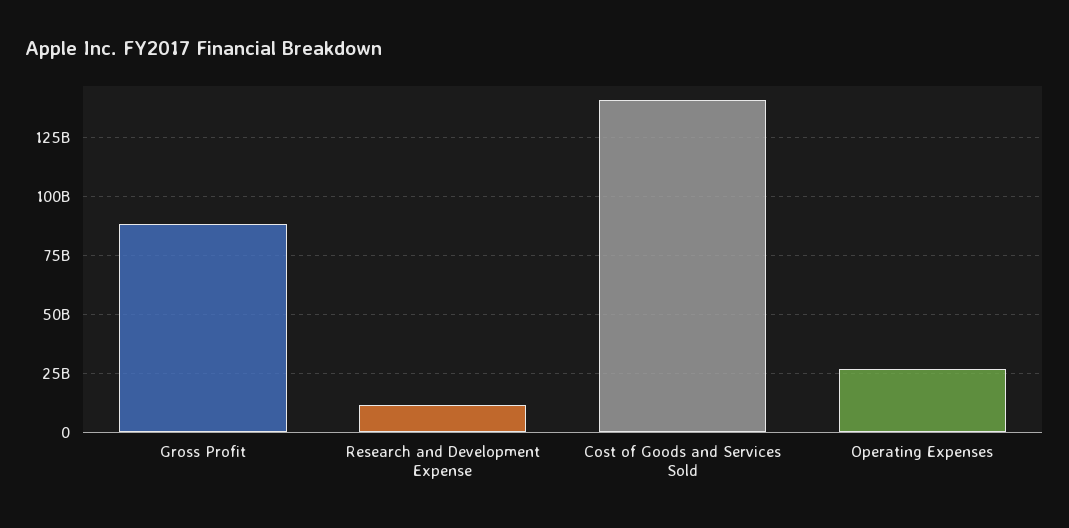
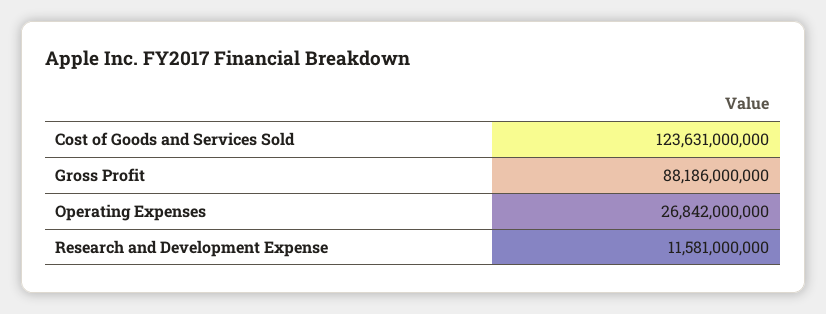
Cost of Goods and Services Sold: 140000000000 -> 123631000000

